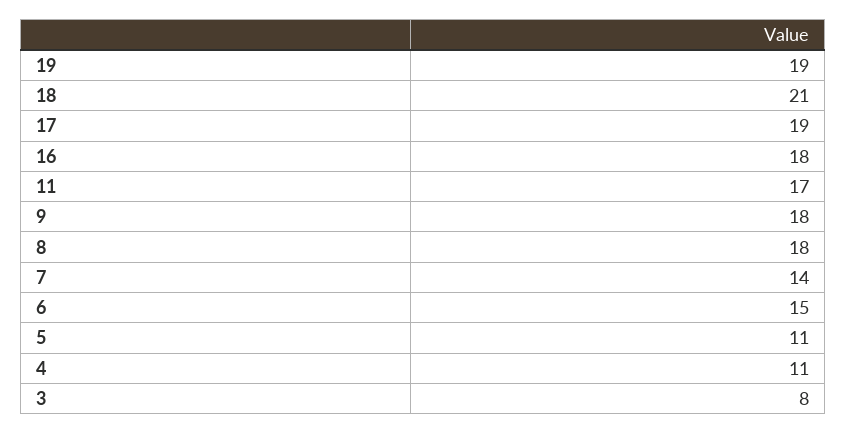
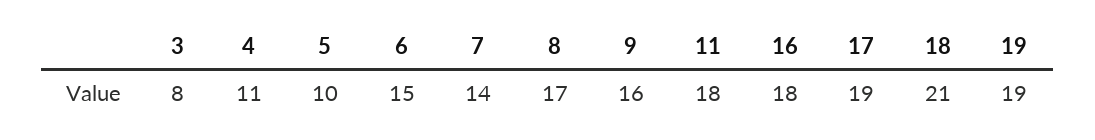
11: 17 -> 18
9: 18 -> 16
8: 18 -> 17
5: 11 -> 10

